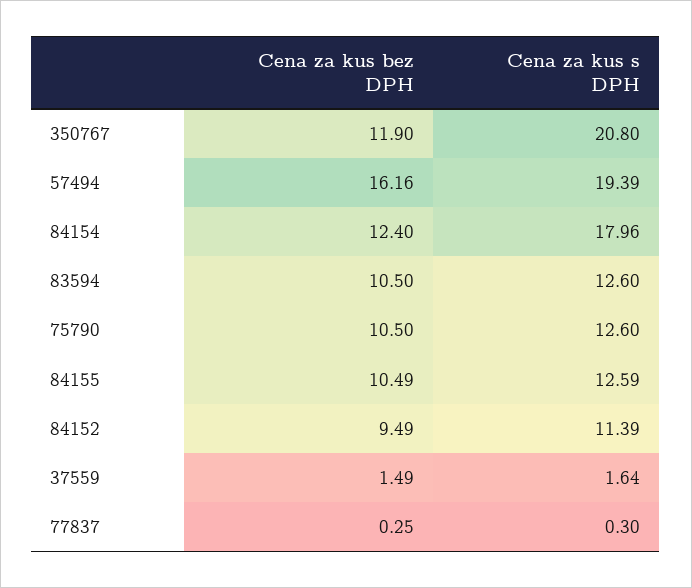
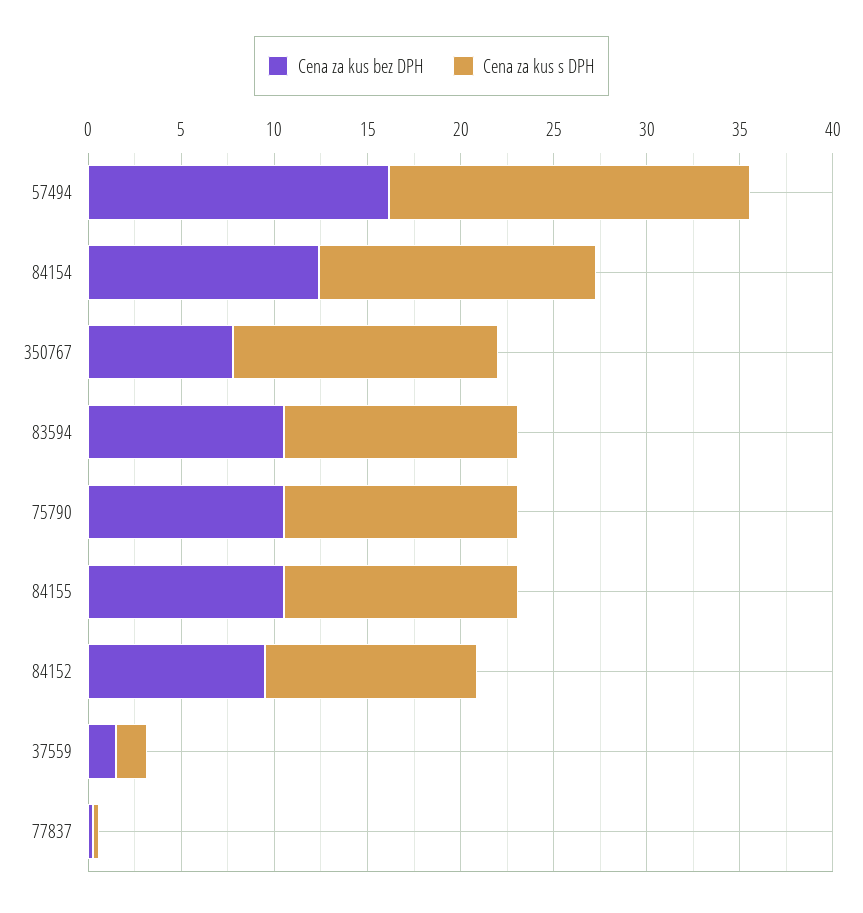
Cena za kus bez DPH, 350767: 11.9 -> 8
Cena za kus s DPH, 350767: 20.8 -> 14
Cena za kus s DPH, 84154: 17.96 -> 15

